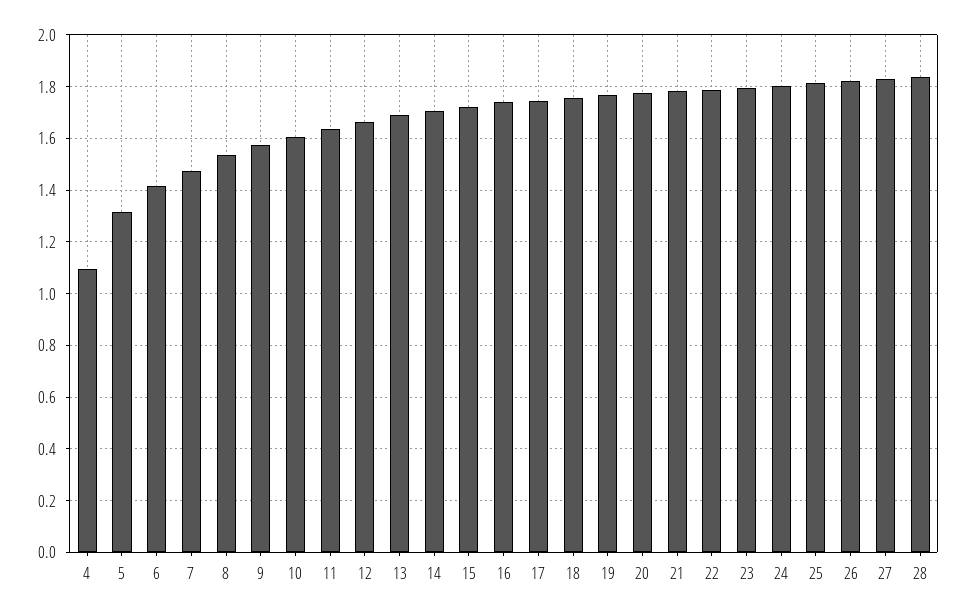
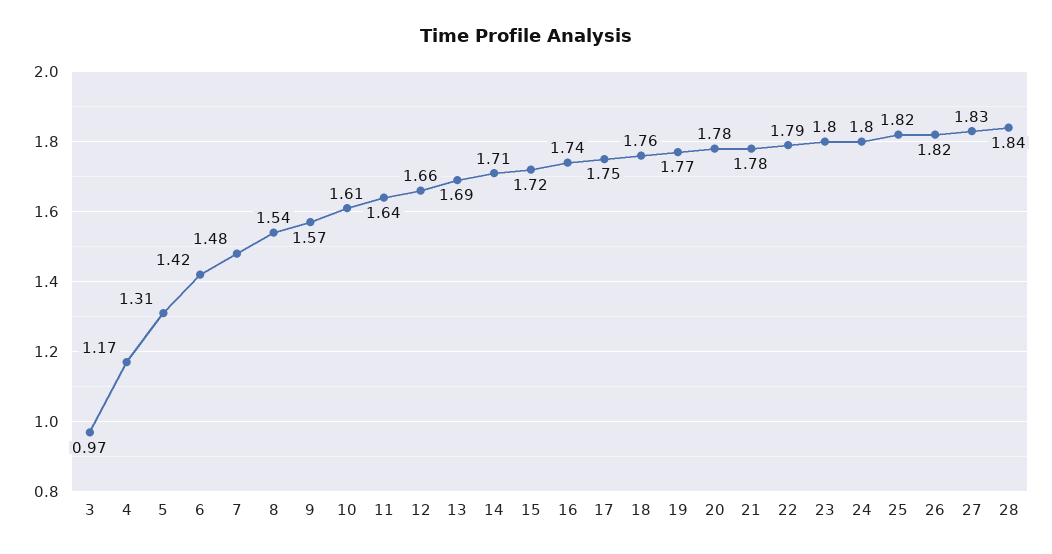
4: 1.1 -> 1.17
3: none -> 0.97

